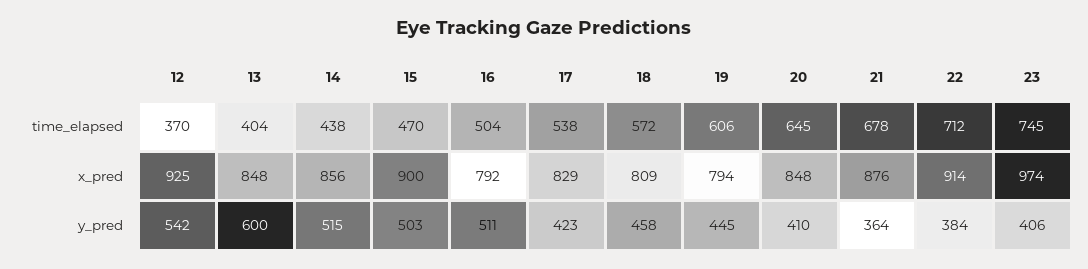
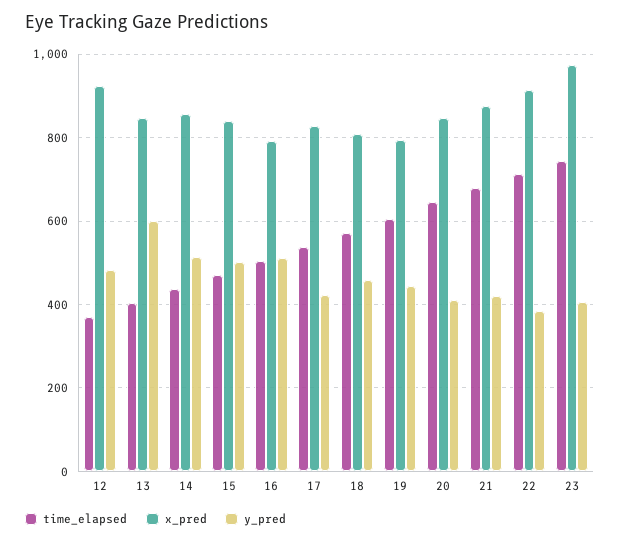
x_pred, 15: 900 -> 840
y_pred, 12: 542 -> 480
y_pred, 21: 364 -> 420

